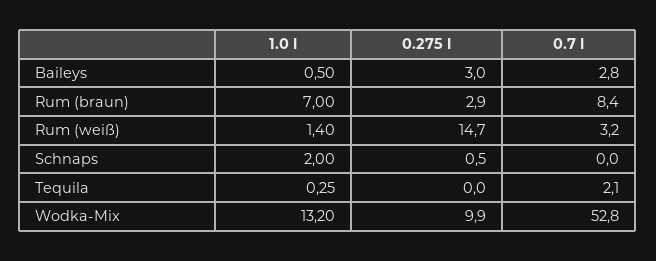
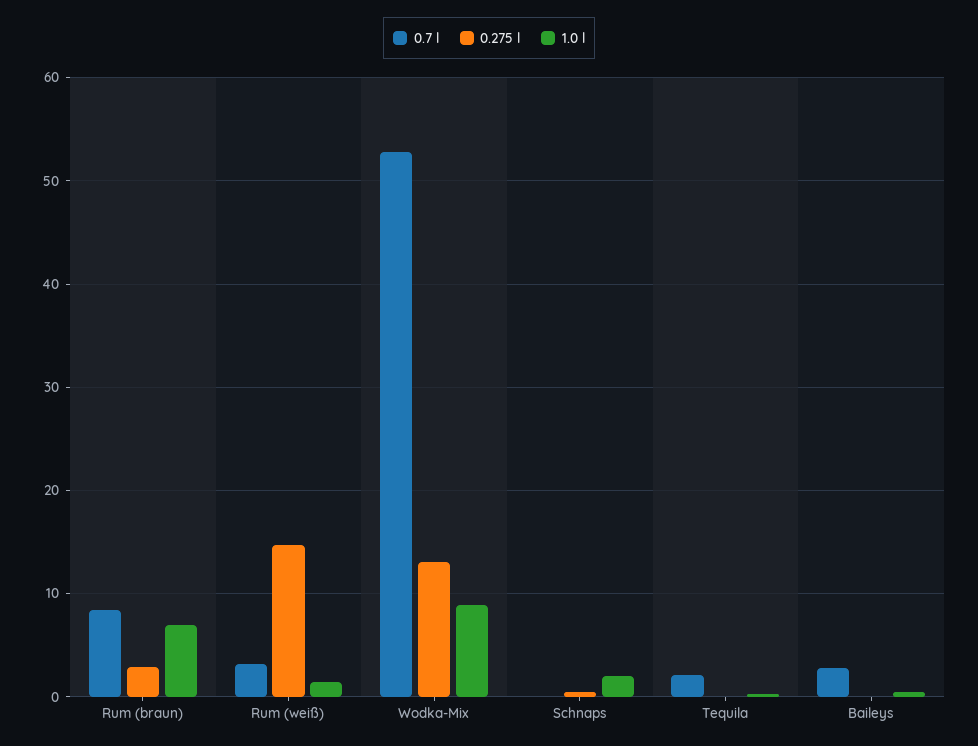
0.275 l, Baileys: 3 -> 0
1.0 l, Wodka-Mix: 13.2 -> 9
0.275 l, Wodka-Mix: 9.9 -> 13

